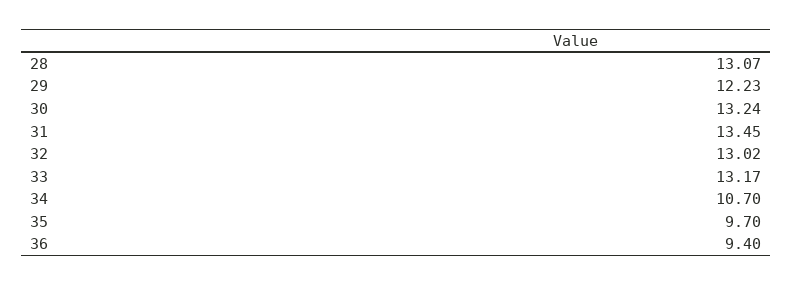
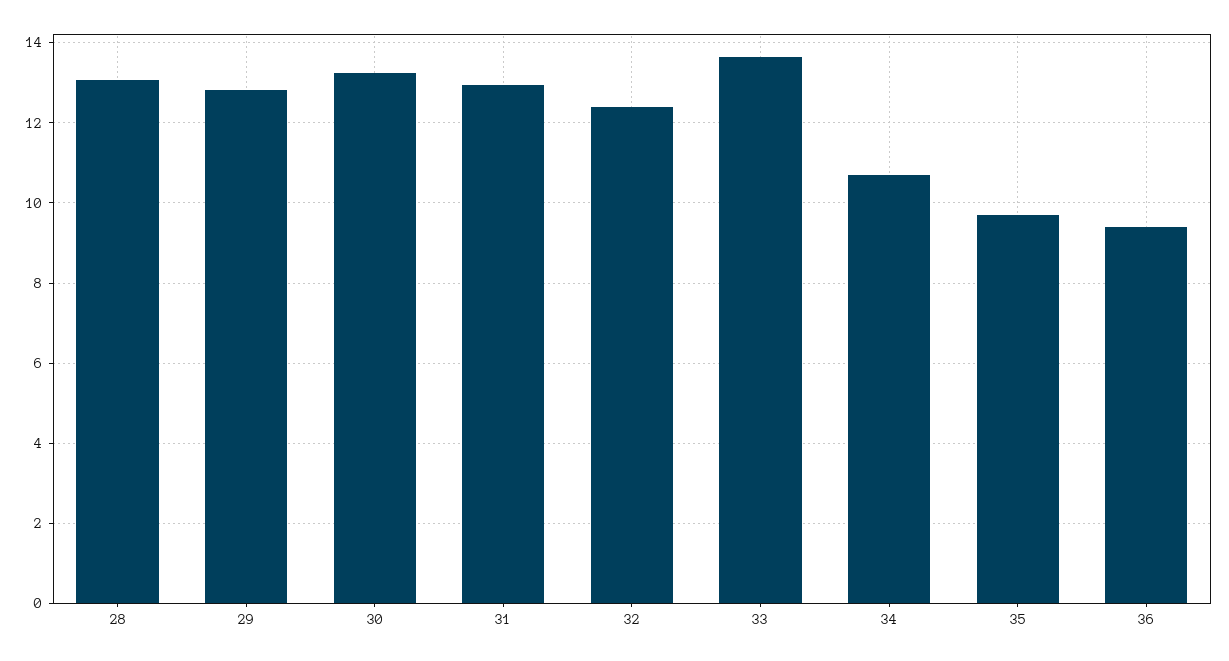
29: 12.23 -> 12.8
31: 13.45 -> 13
32: 13.02 -> 12.4
33: 13.17 -> 13.6

